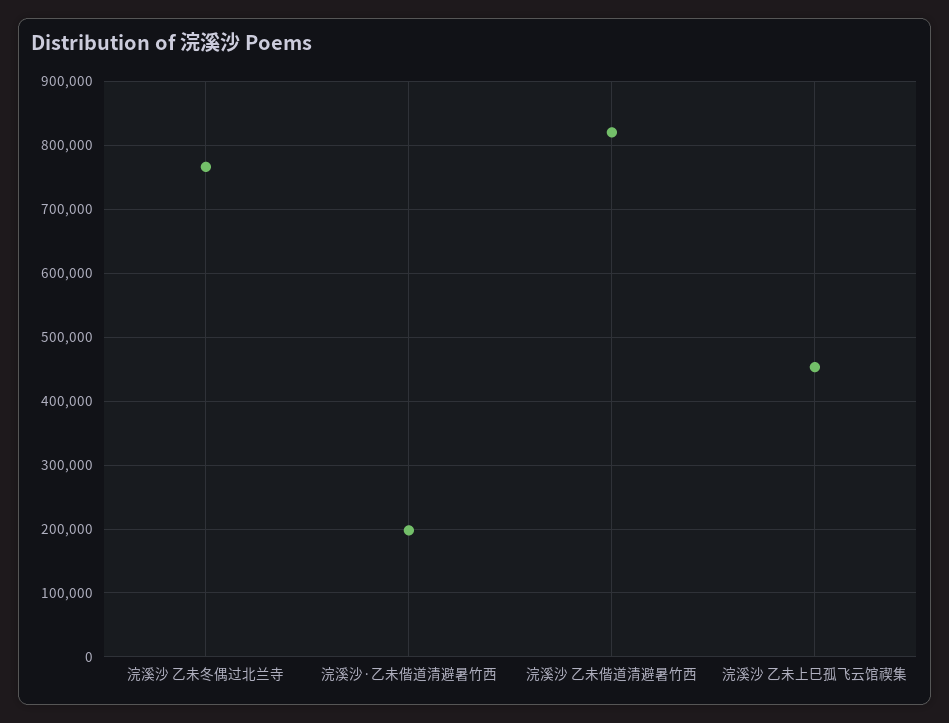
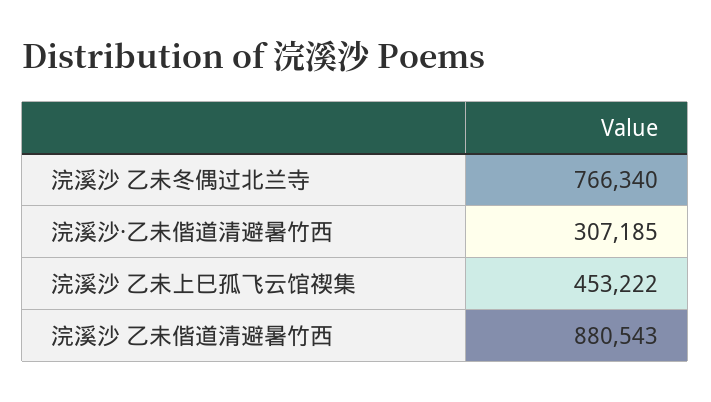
浣溪沙·乙未偕道清避暑竹西: 200000 -> 307185
浣溪沙 乙未偕道清避暑竹西: 820000 -> 880543

